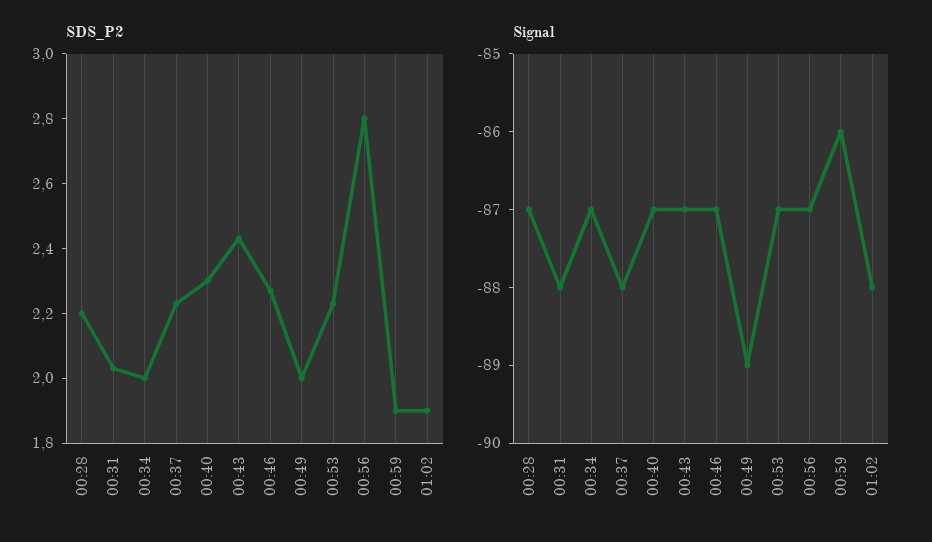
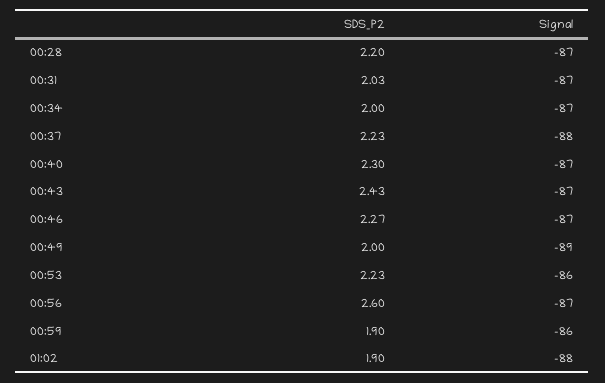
SDS_P2, 00:56: 2.8 -> 2.6
Signal, 00:31: -88 -> -87
Signal, 00:53: -87 -> -86

